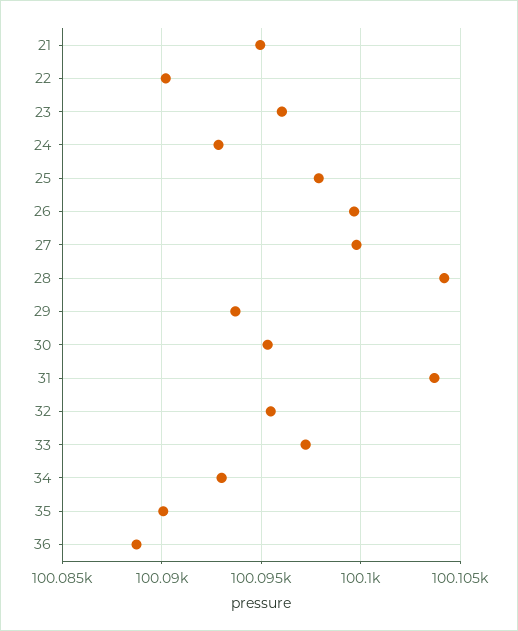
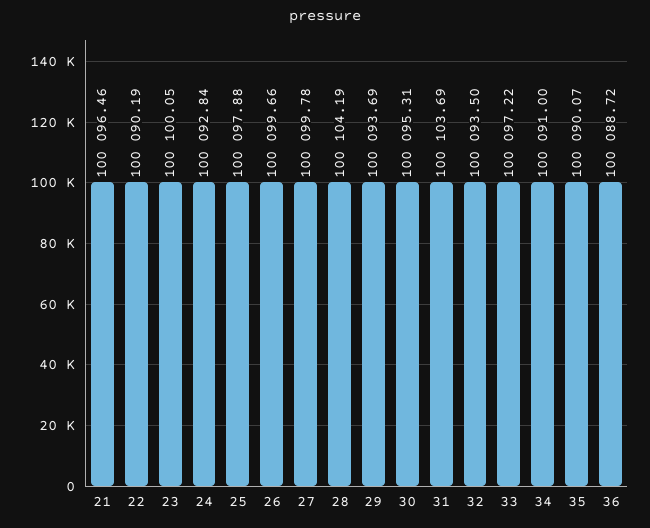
21: 100095 -> 100096.46
23: 100096 -> 100100.05
32: 100095.5 -> 100093.5
34: 100093 -> 100091

